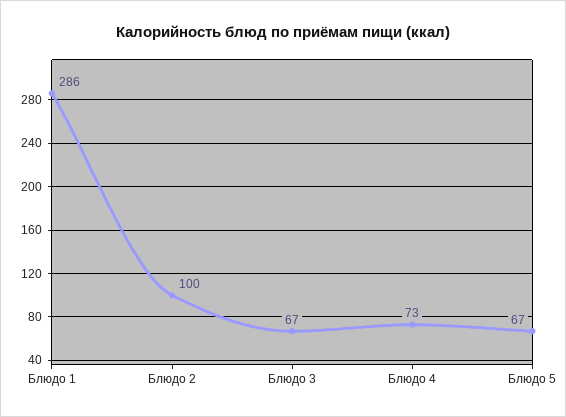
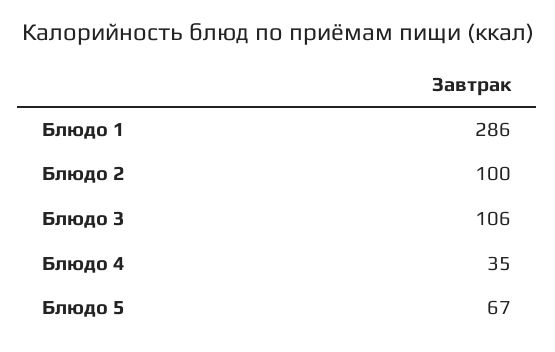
Блюдо 3: 67 -> 106
Блюдо 4: 73 -> 35

